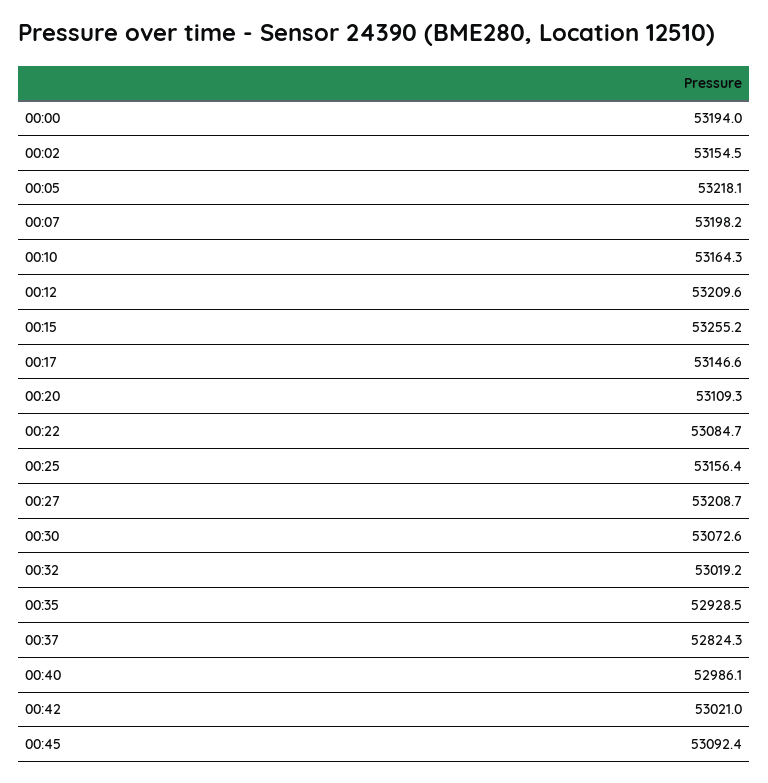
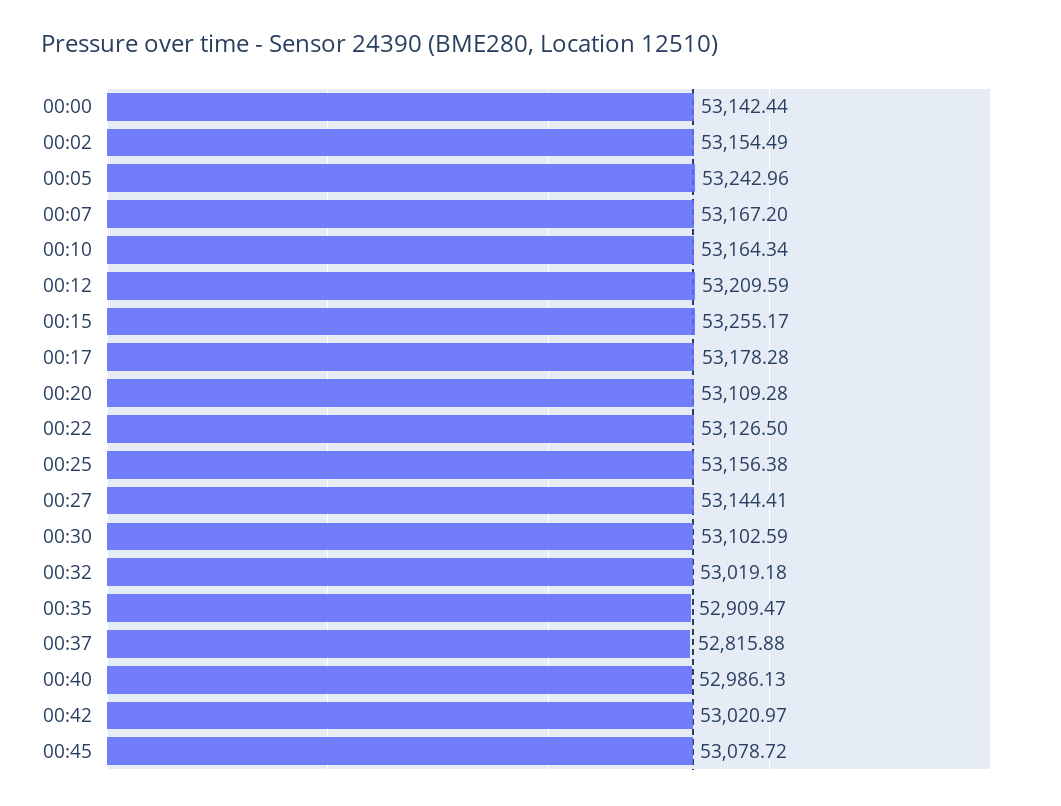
00:00: 53194 -> 53142.44
00:05: 53218.1 -> 53242.96
00:07: 53198.2 -> 53167.2
00:17: 53146.6 -> 53178.28
00:22: 53084.7 -> 53126.5
00:27: 53208.7 -> 53144.41
00:30: 53072.6 -> 53102.59
00:35: 52928.5 -> 52909.47
00:37: 52824.3 -> 52815.88
00:45: 53092.4 -> 53078.72

